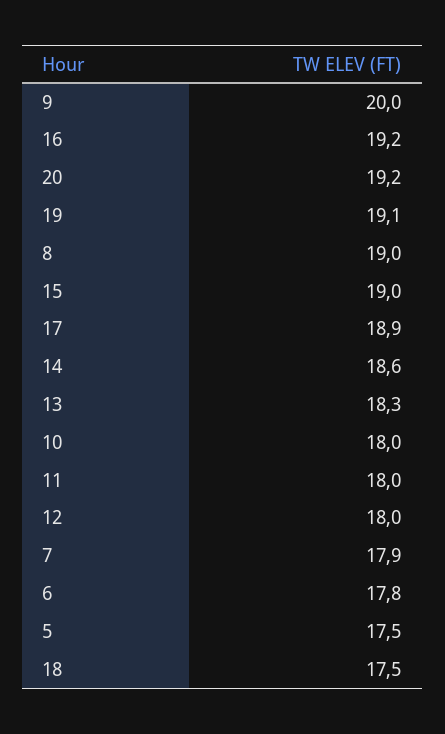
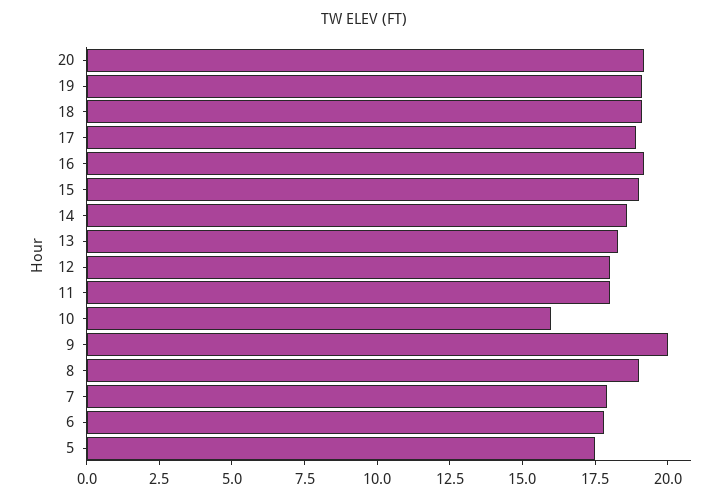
10: 18 -> 16
18: 17.5 -> 19

